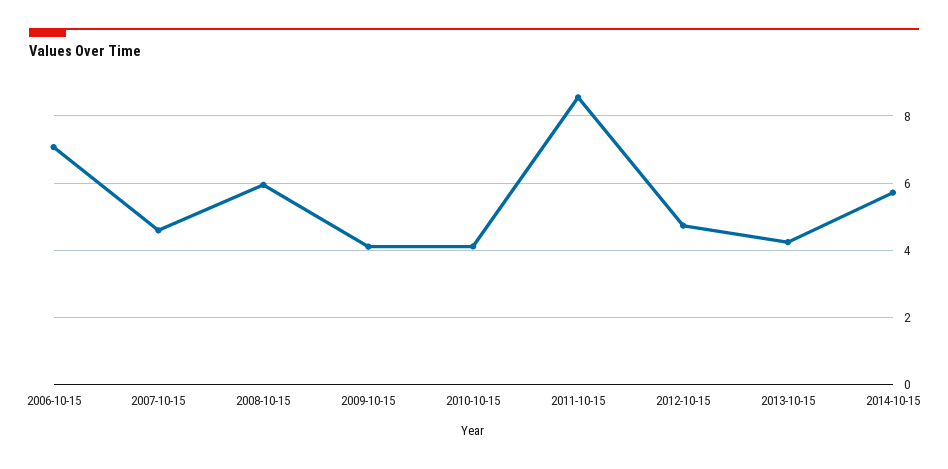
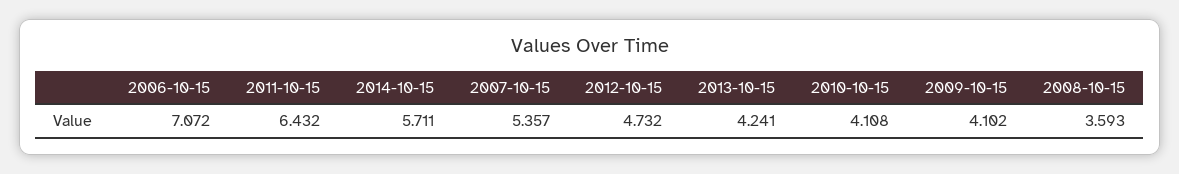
2007-10-15: 4.6 -> 5.357
2008-10-15: 6 -> 3.593
2011-10-15: 8.6 -> 6.432

